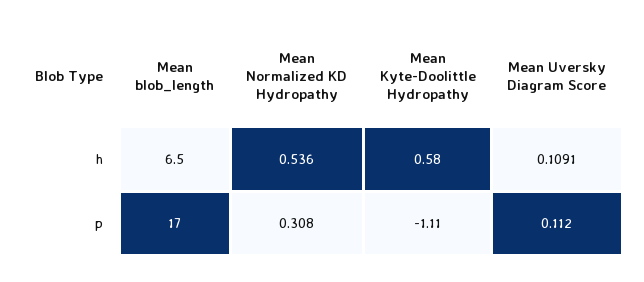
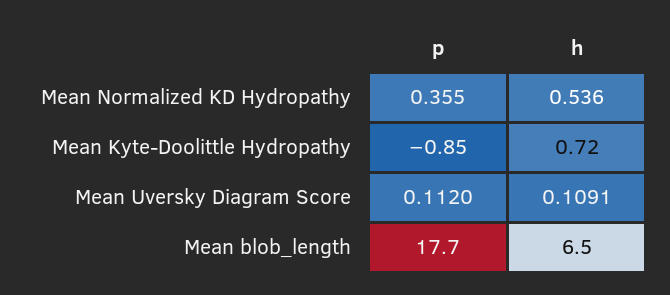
Mean Kyte-Doolittle Hydropathy, h: 0.58 -> 0.72
Mean blob_length, p: 17 -> 17.7
Mean Normalized KD Hydropathy, p: 0.308 -> 0.355
Mean Kyte-Doolittle Hydropathy, p: -1.11 -> -0.85

